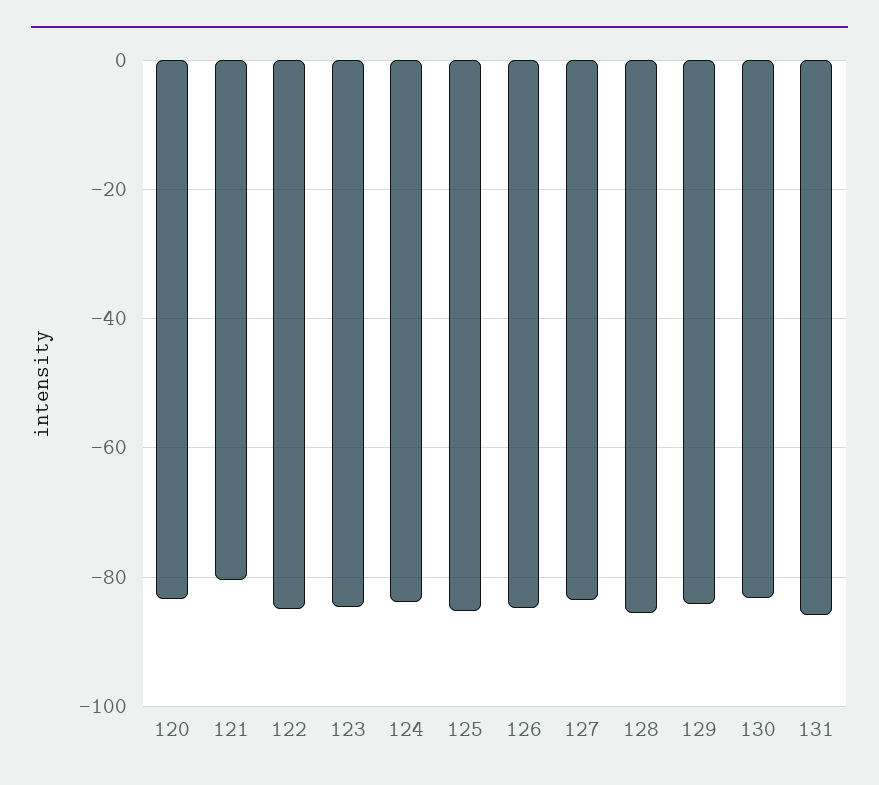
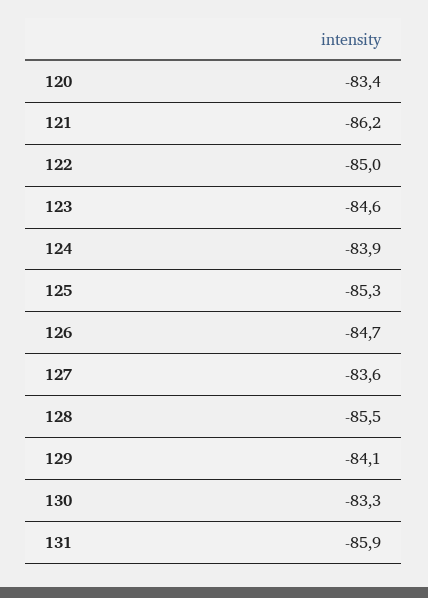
121: -80 -> -86.2

